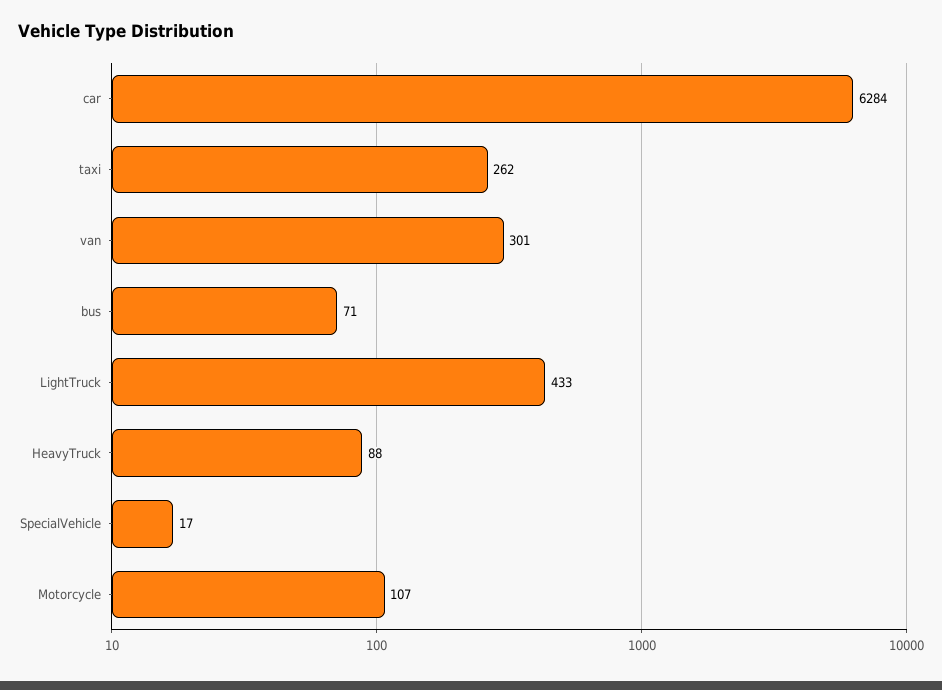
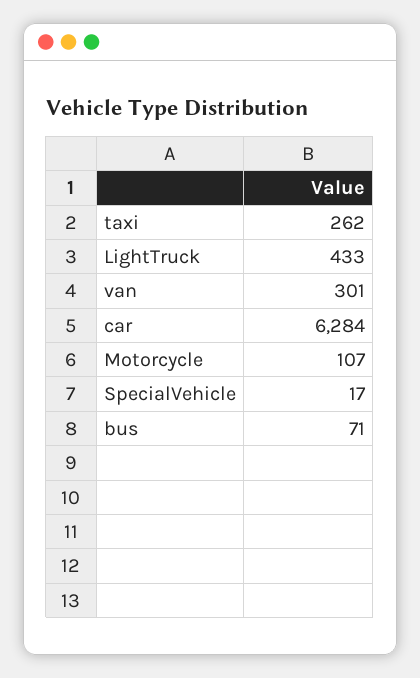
HeavyTruck: 88 -> none

